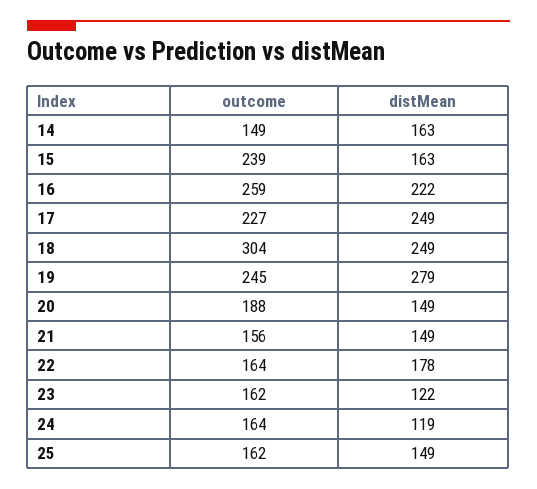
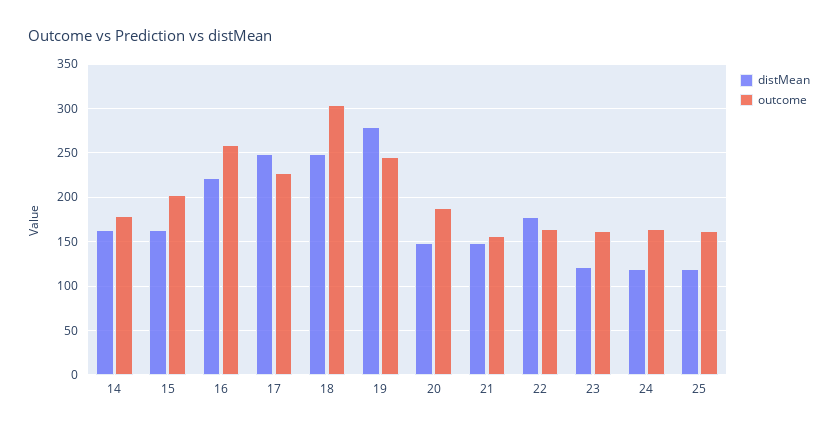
outcome, 14: 149 -> 180
outcome, 15: 239 -> 200
distMean, 25: 149 -> 120

